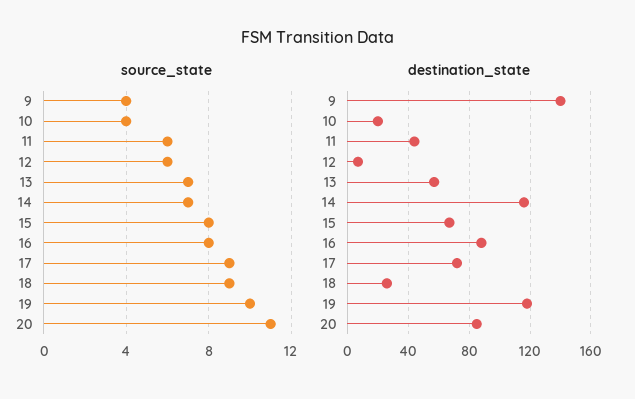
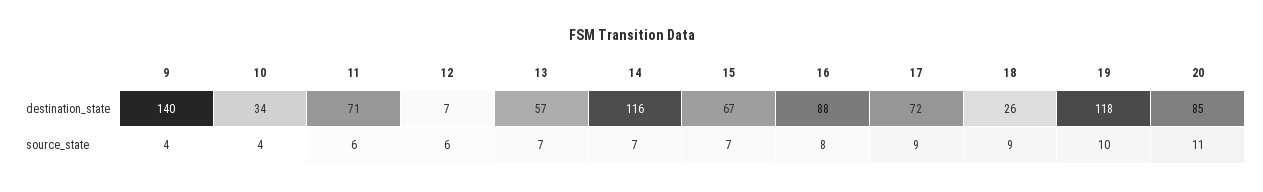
source_state, 15: 8 -> 7
destination_state, 10: 20 -> 34
destination_state, 11: 45 -> 71

